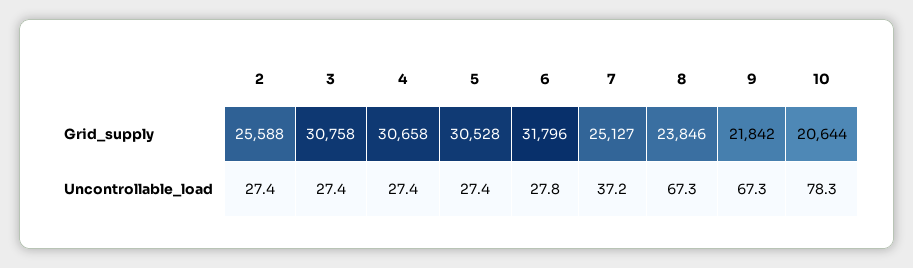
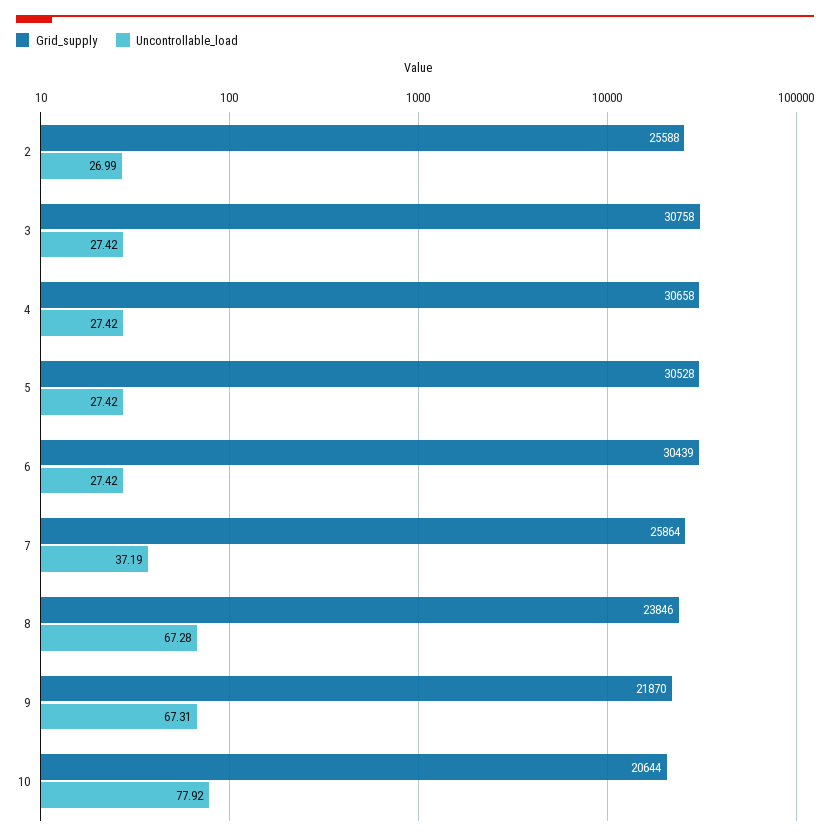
Grid_supply, 6: 31796 -> 30439
Grid_supply, 7: 25127 -> 25864
Grid_supply, 9: 21842 -> 21870
Uncontrollable_load, 2: 27.4 -> 26.99
Uncontrollable_load, 6: 27.8 -> 27.42
Uncontrollable_load, 10: 78.3 -> 77.92

